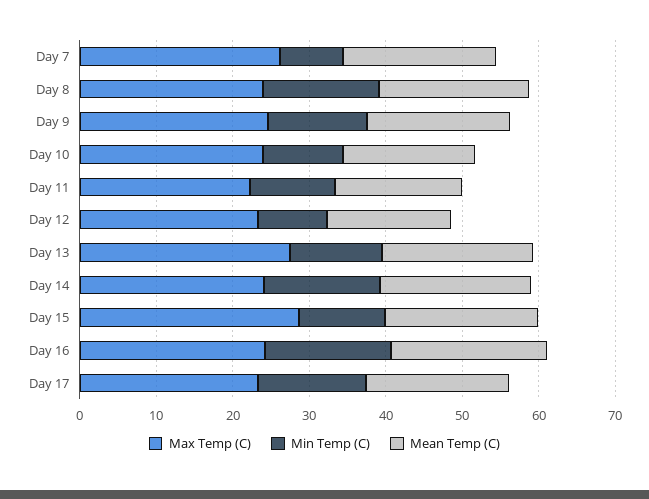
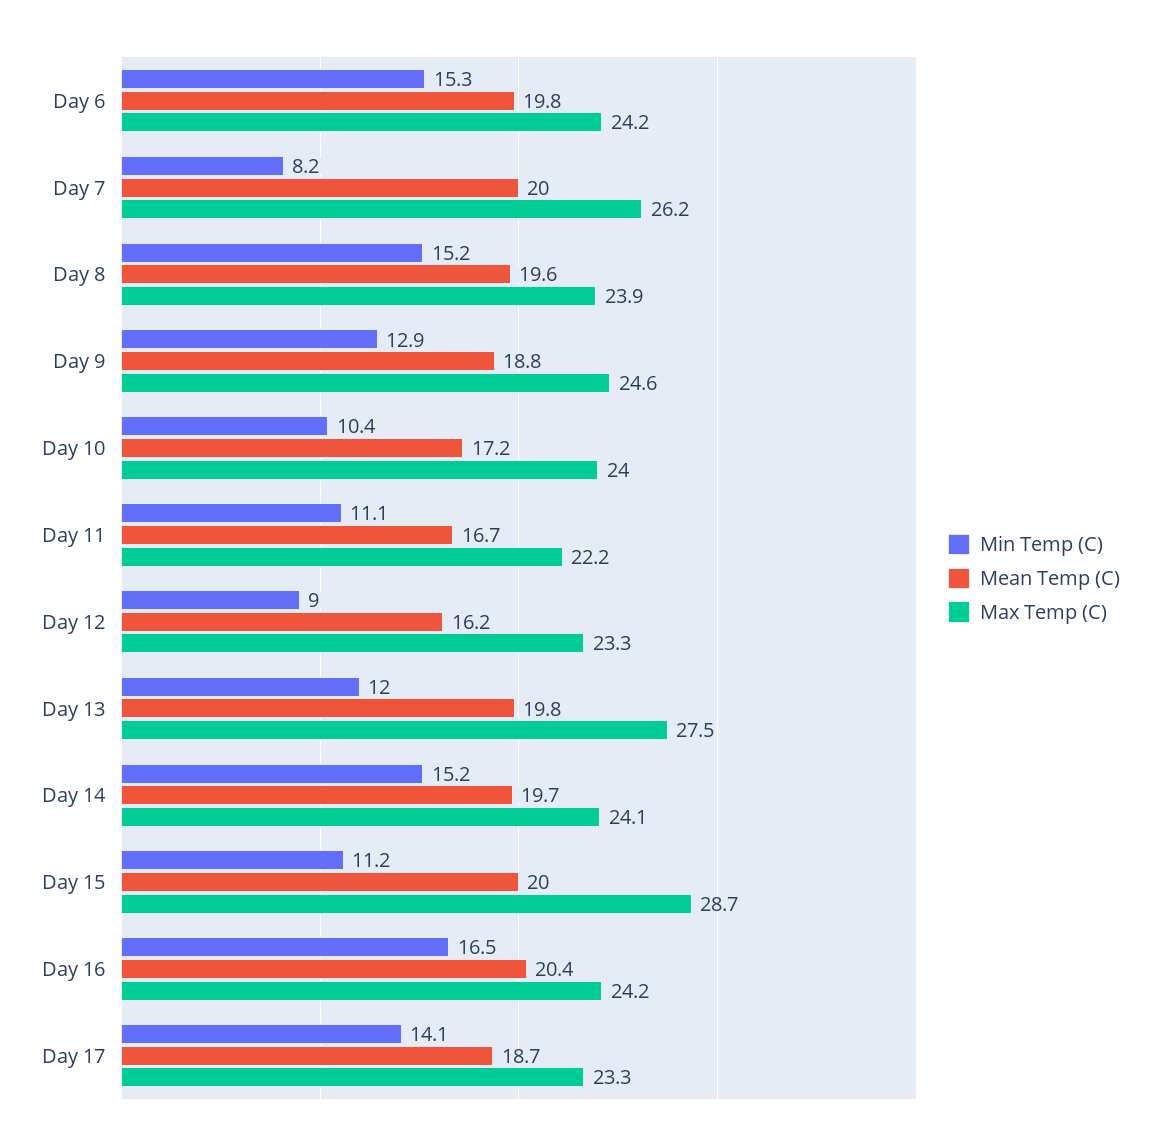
Min Temp (C), Day 6: none -> 15.3
Mean Temp (C), Day 6: none -> 19.8
Max Temp (C), Day 6: none -> 24.2

